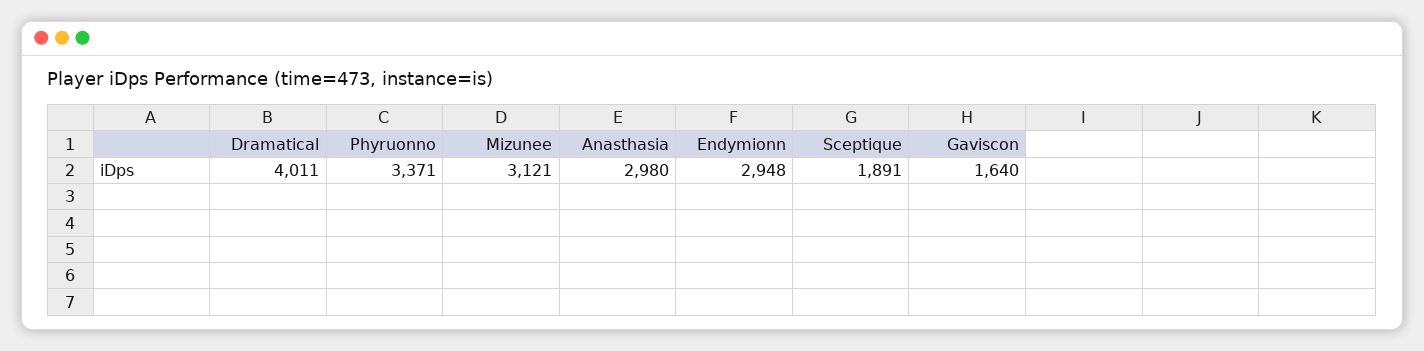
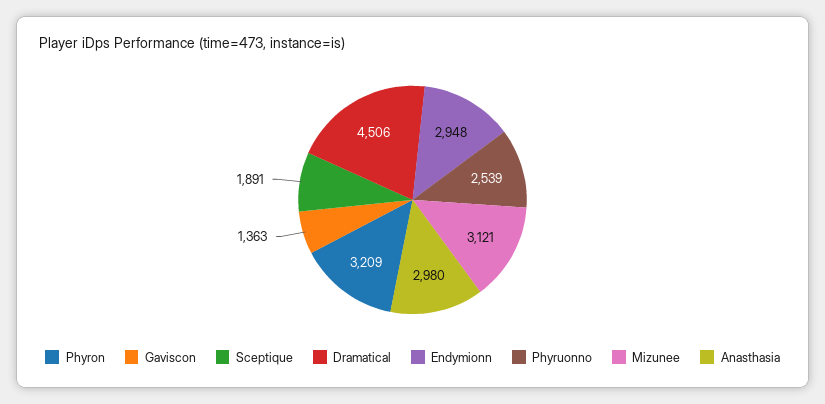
Dramatical: 4011 -> 4506
Phyruonno: 3371 -> 2539
Gaviscon: 1640 -> 1363
Phyron: none -> 3209

